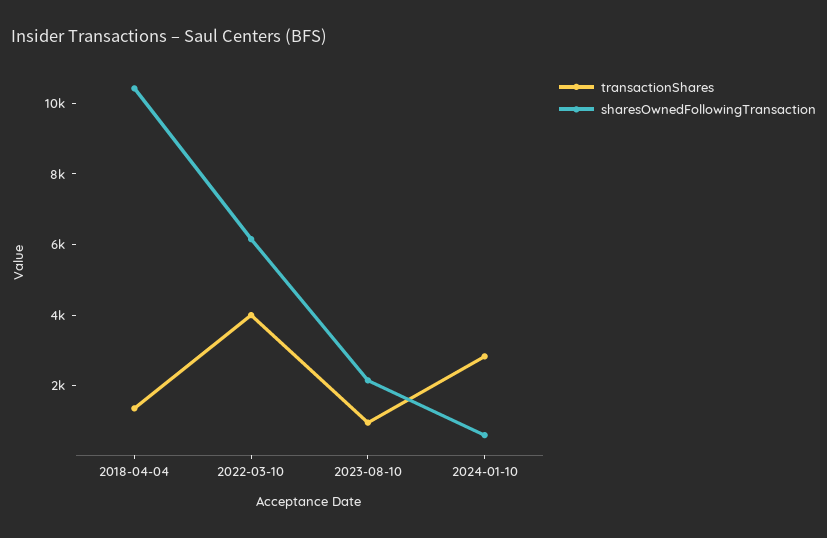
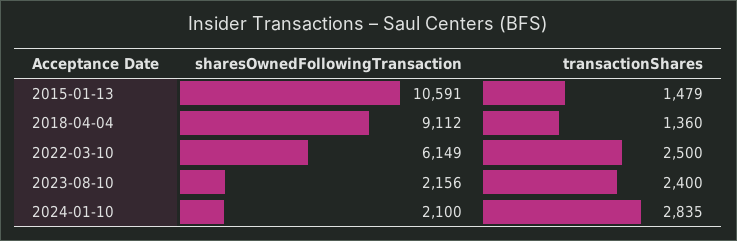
sharesOwnedFollowingTransaction, 2018-04-04: 10500 -> 9112
transactionShares, 2022-03-10: 4000 -> 2500
transactionShares, 2023-08-10: 1000 -> 2400
sharesOwnedFollowingTransaction, 2024-01-10: 500 -> 2100
sharesOwnedFollowingTransaction, 2015-01-13: none -> 10591
transactionShares, 2015-01-13: none -> 1479

